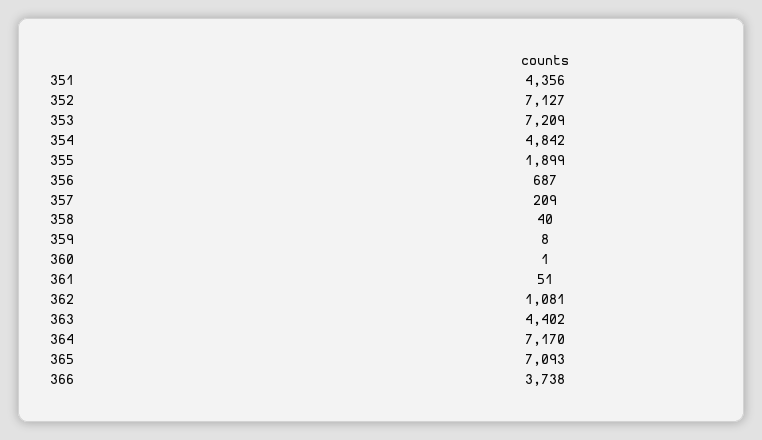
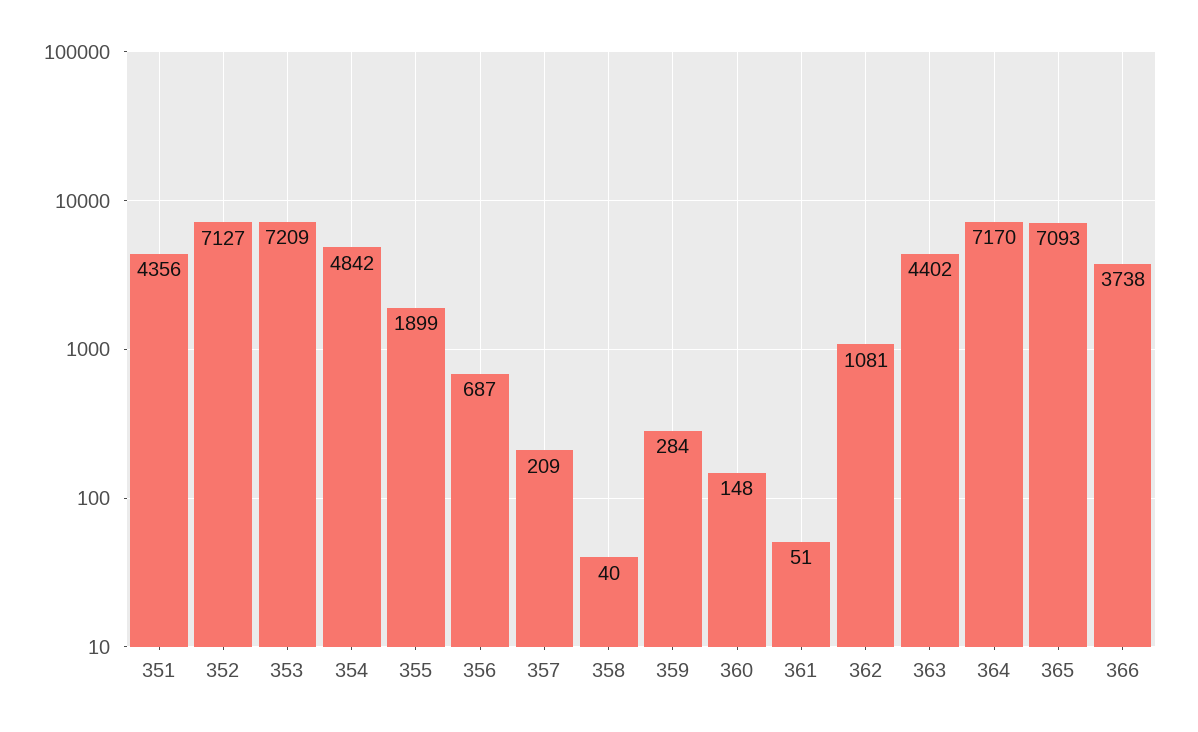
359: 8 -> 284
360: 1 -> 148

